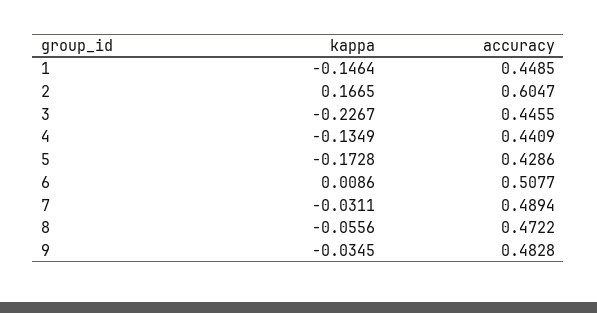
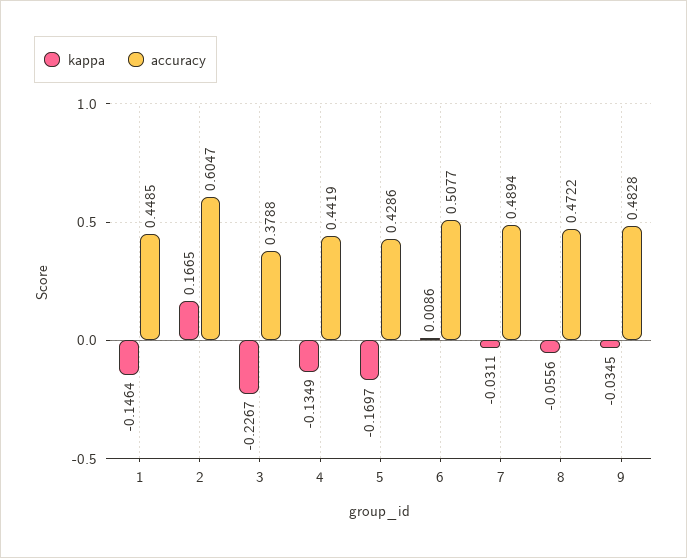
accuracy, 3: 0.4455 -> 0.3788
accuracy, 4: 0.4409 -> 0.4419
kappa, 5: -0.1728 -> -0.1697

